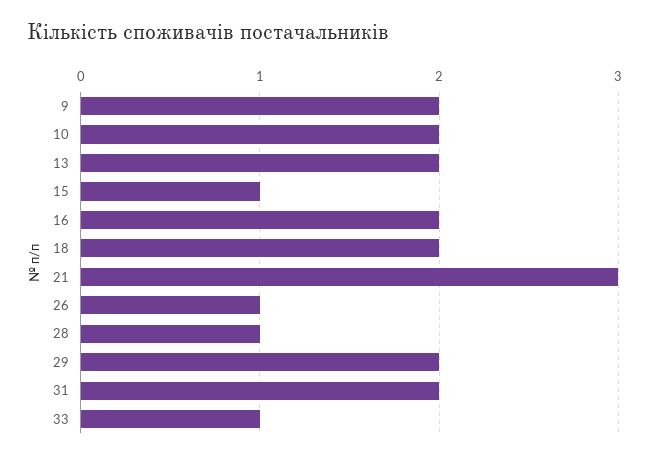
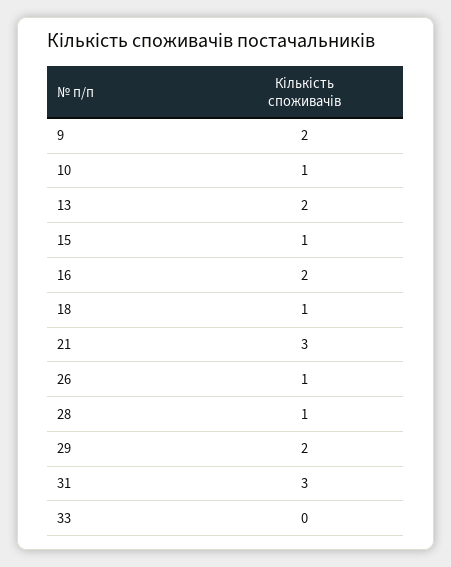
10: 2 -> 1
18: 2 -> 1
31: 2 -> 3
33: 1 -> 0

